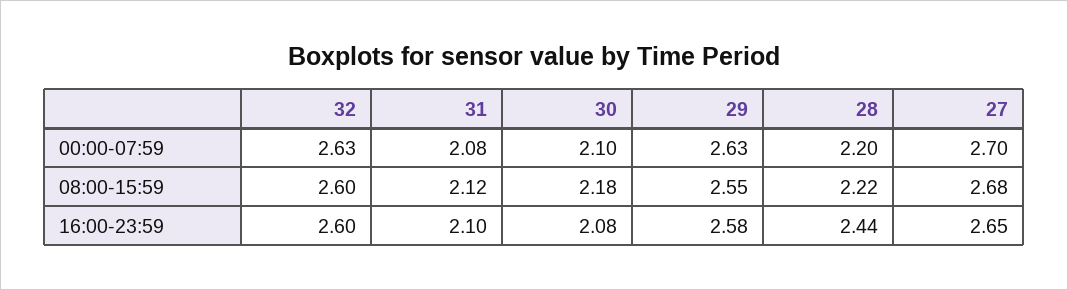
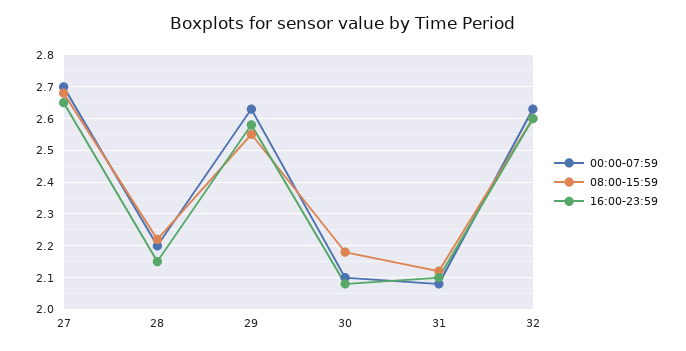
16:00-23:59, 28: 2.44 -> 2.15

